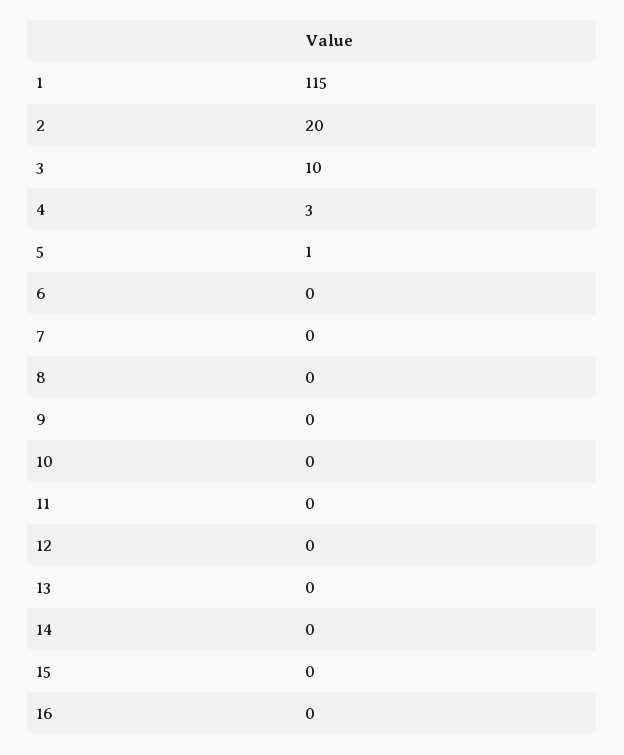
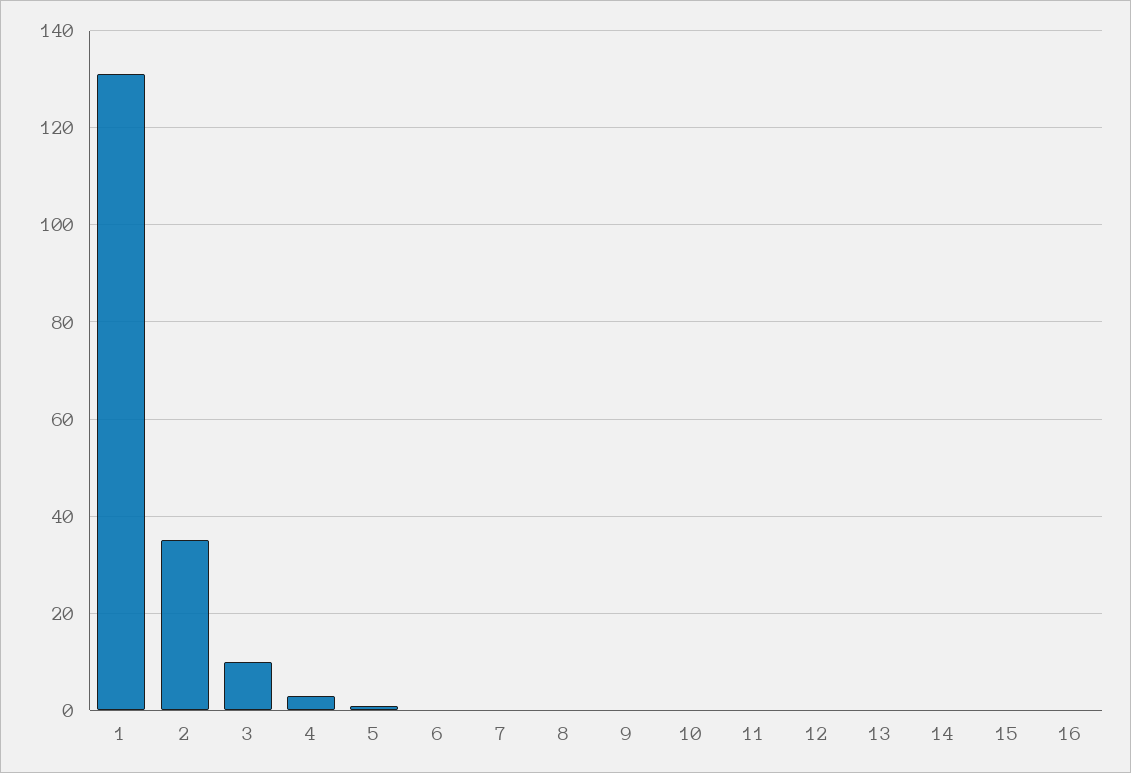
1: 115 -> 130
2: 20 -> 35

